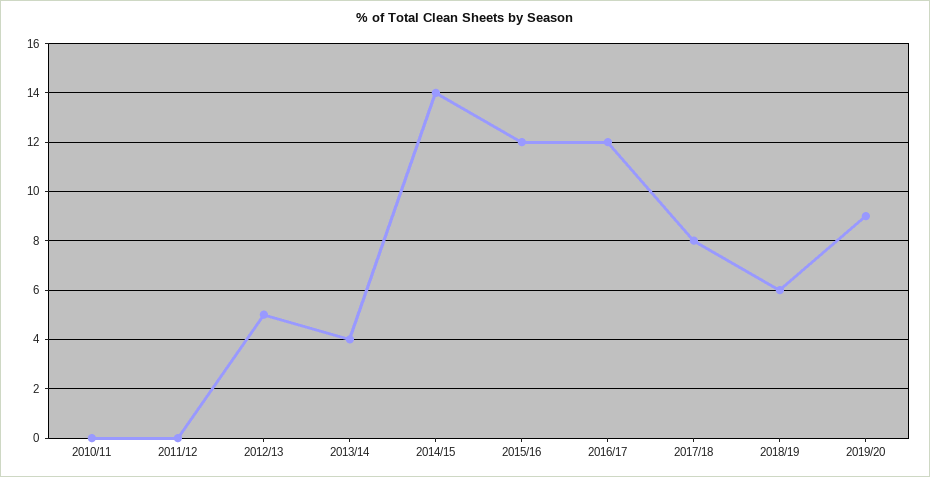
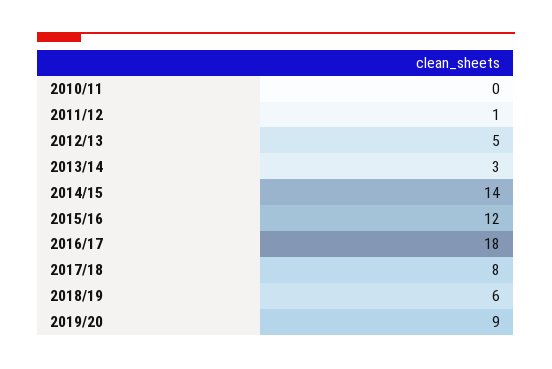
2011/12: 0 -> 1
2013/14: 4 -> 3
2016/17: 12 -> 18

